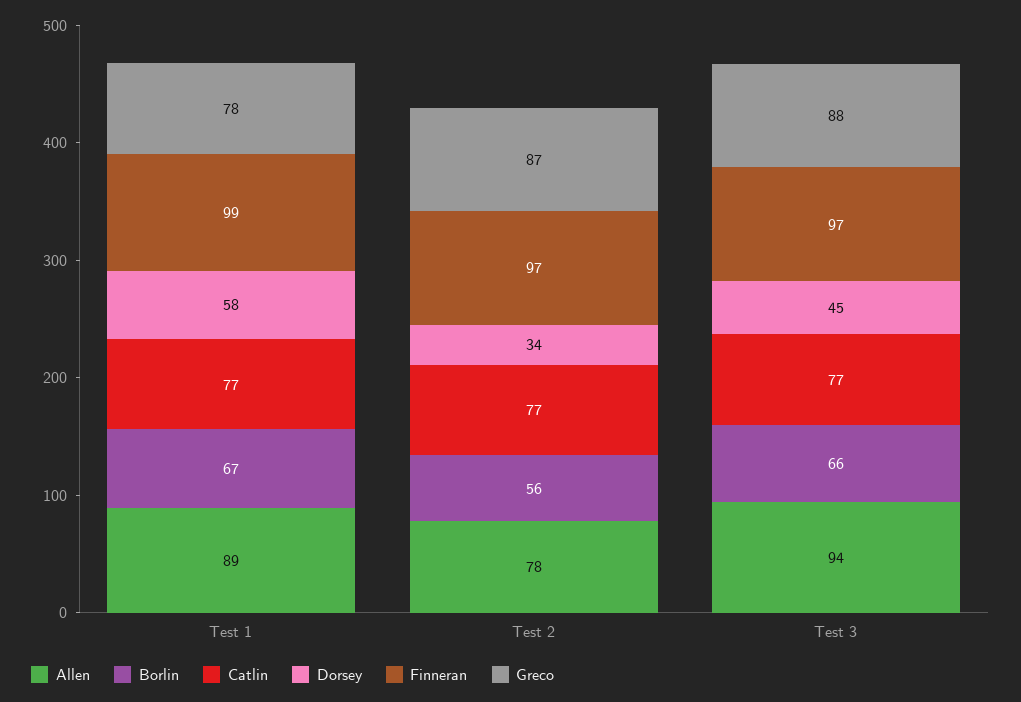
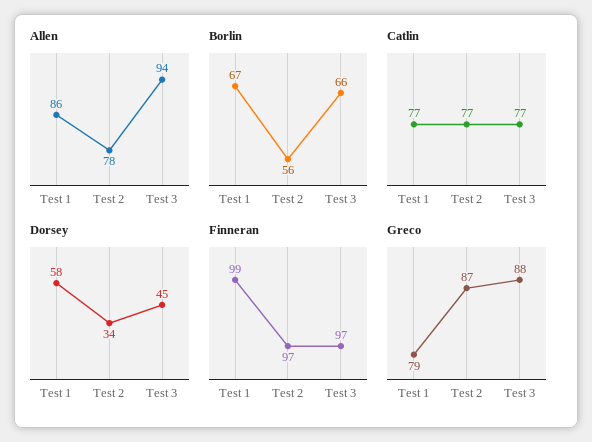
Allen, Test 1: 89 -> 86
Greco, Test 1: 78 -> 79

